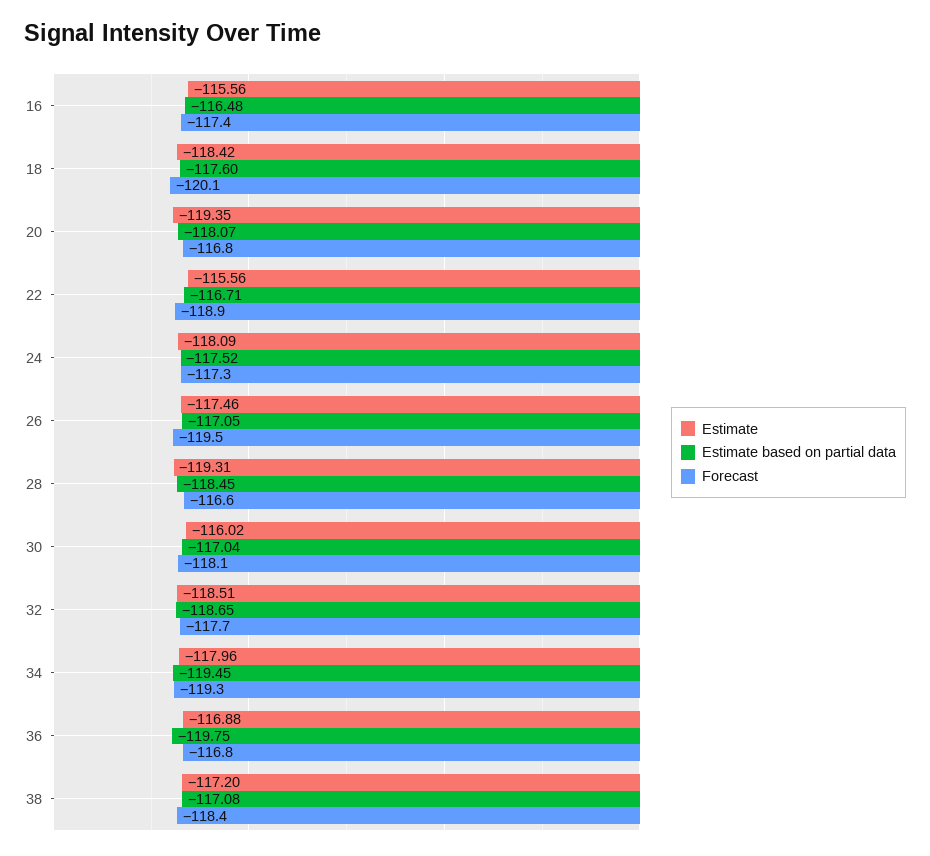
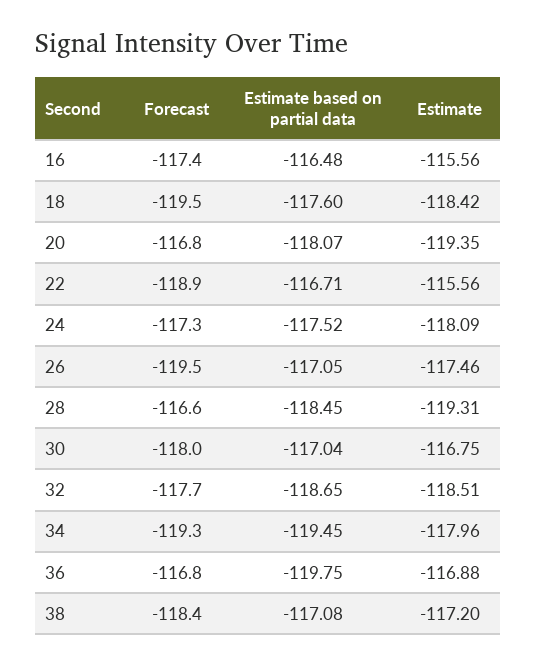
Forecast, 18: -120.1 -> -119.5
Estimate, 30: -116.02 -> -116.75
Forecast, 30: -118.1 -> -118

